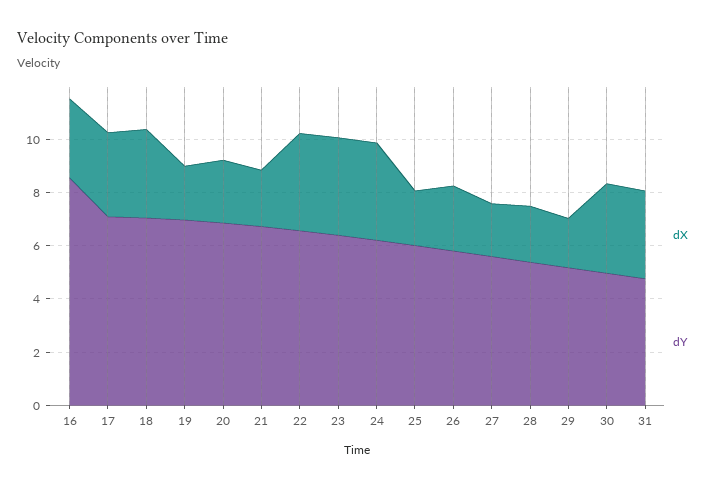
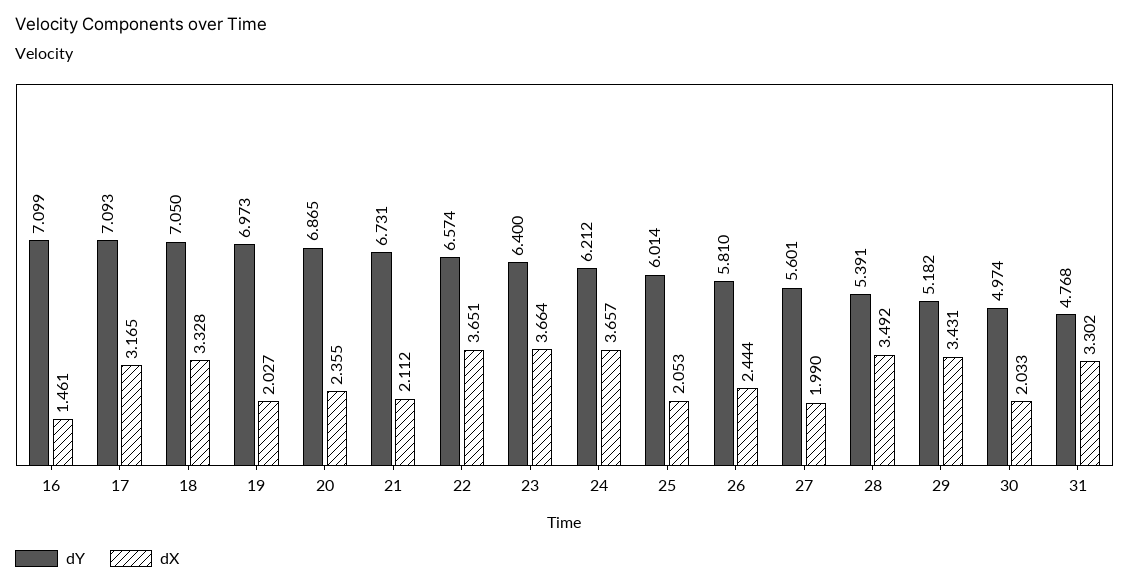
dX, 16: 3 -> 1.461
dY, 16: 8.5 -> 7.099
dX, 28: 2 -> 3.492
dX, 29: 2 -> 3.431
dX, 30: 3.5 -> 2.033

